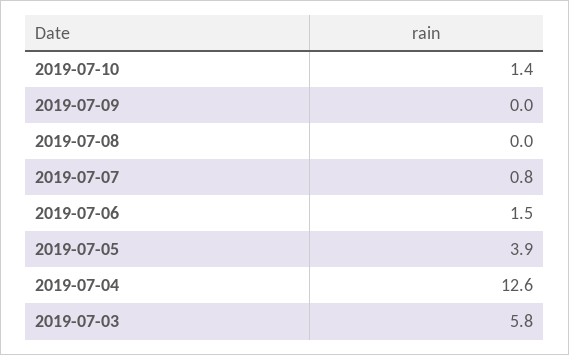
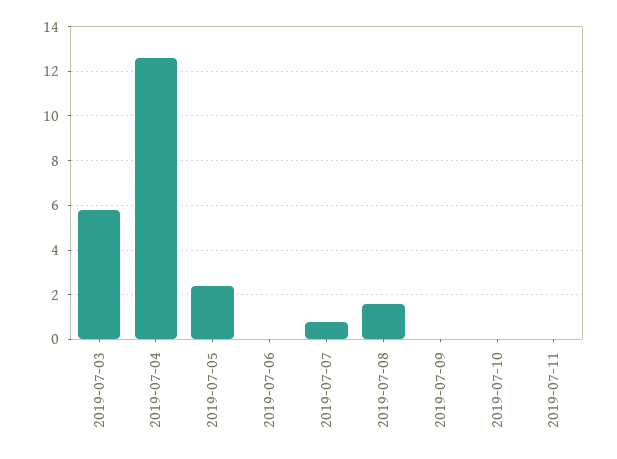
2019-07-10: 1.4 -> 0
2019-07-08: 0 -> 1.5
2019-07-06: 1.5 -> 0
2019-07-05: 3.9 -> 2.5
2019-07-11: none -> 0

